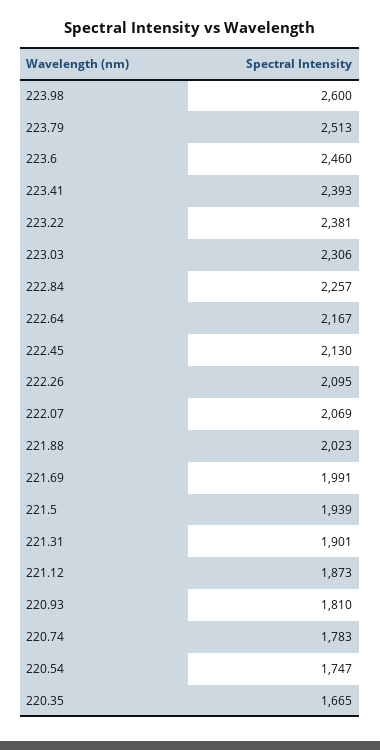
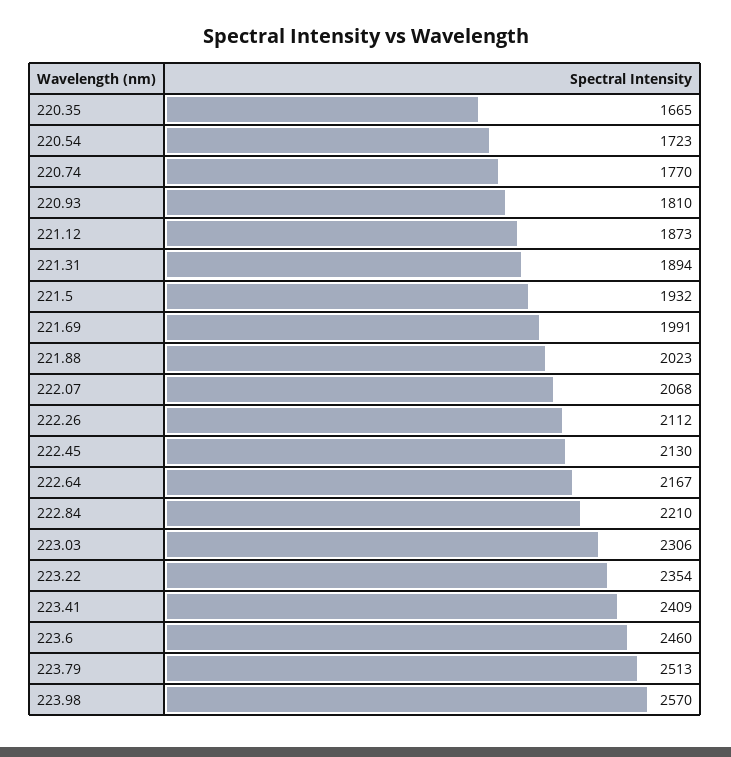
223.98: 2600 -> 2570
223.41: 2393 -> 2409
223.22: 2381 -> 2354
222.84: 2257 -> 2210
222.26: 2095 -> 2112
222.07: 2069 -> 2068
221.5: 1939 -> 1932
221.31: 1901 -> 1894
220.74: 1783 -> 1770
220.54: 1747 -> 1723

